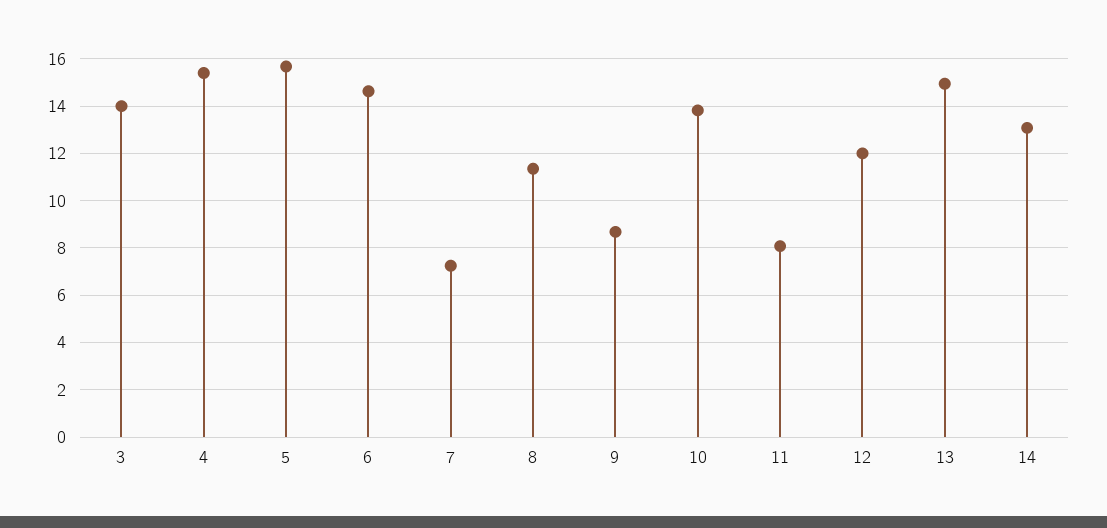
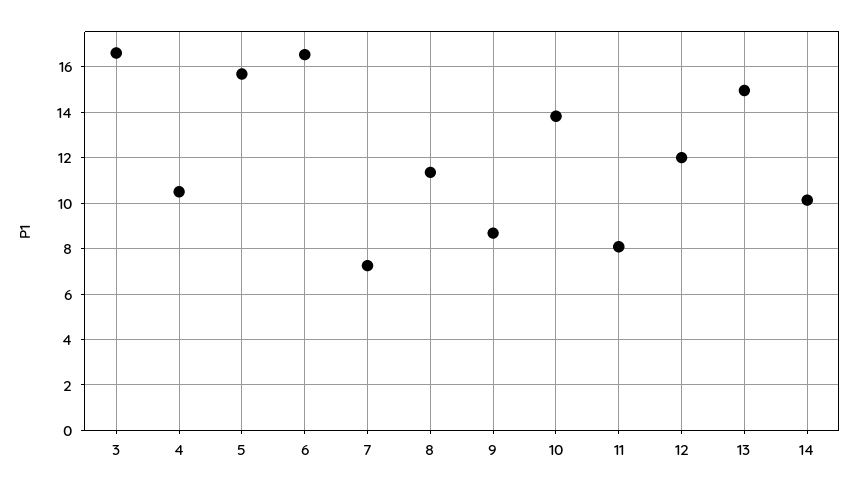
3: 14 -> 16.5
4: 15.5 -> 10.5
6: 14.5 -> 16.5
14: 13 -> 10

